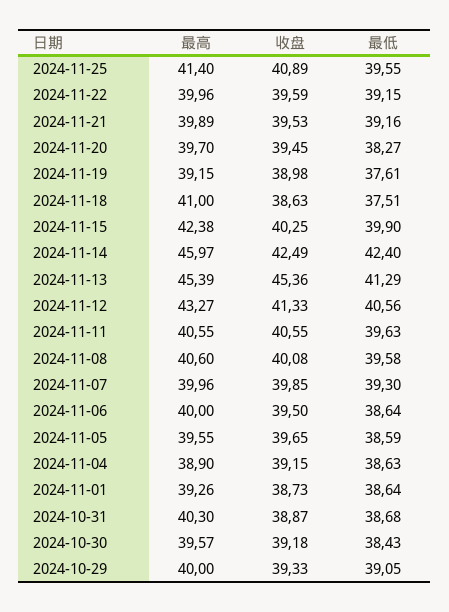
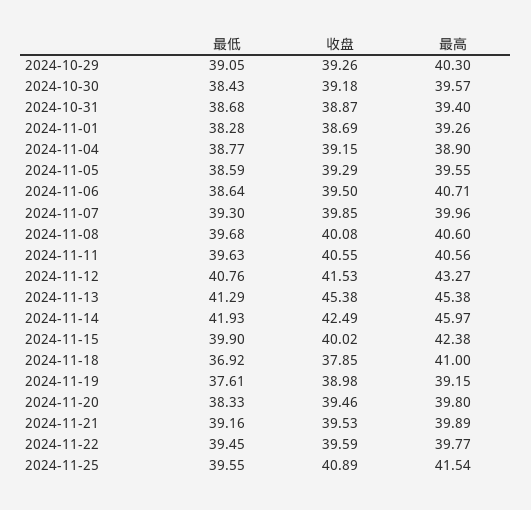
最高, 2024-11-25: 41.4 -> 41.54
最高, 2024-11-22: 39.96 -> 39.77
最低, 2024-11-22: 39.15 -> 39.45
最高, 2024-11-20: 39.7 -> 39.8
收盘, 2024-11-20: 39.45 -> 39.46
最低, 2024-11-20: 38.27 -> 38.33
收盘, 2024-11-18: 38.63 -> 37.85
最低, 2024-11-18: 37.51 -> 36.92
收盘, 2024-11-15: 40.25 -> 40.02
最低, 2024-11-14: 42.4 -> 41.93
最高, 2024-11-13: 45.39 -> 45.38
收盘, 2024-11-13: 45.36 -> 45.38
收盘, 2024-11-12: 41.33 -> 41.53
最低, 2024-11-12: 40.56 -> 40.76
最高, 2024-11-11: 40.55 -> 40.56
最低, 2024-11-08: 39.58 -> 39.68
最高, 2024-11-06: 40 -> 40.71
收盘, 2024-11-05: 39.65 -> 39.29
最低, 2024-11-04: 38.63 -> 38.77
收盘, 2024-11-01: 38.73 -> 38.69
最低, 2024-11-01: 38.64 -> 38.28
最高, 2024-10-31: 40.3 -> 39.4
最高, 2024-10-29: 40 -> 40.3
收盘, 2024-10-29: 39.33 -> 39.26

